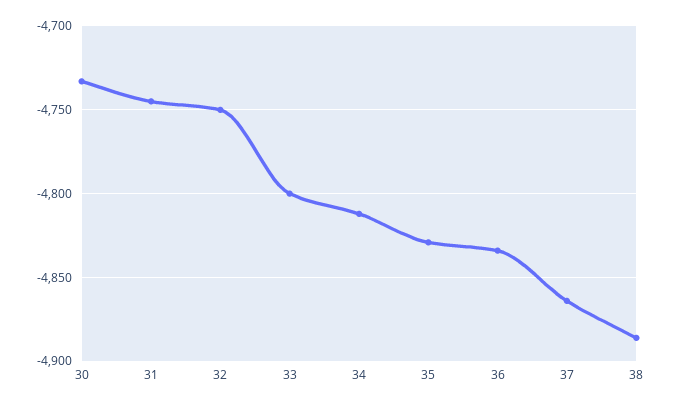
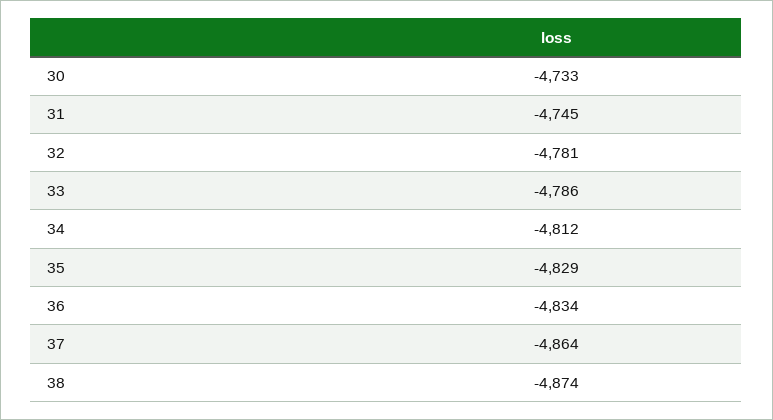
32: -4750 -> -4781
33: -4800 -> -4786
38: -4885 -> -4874

